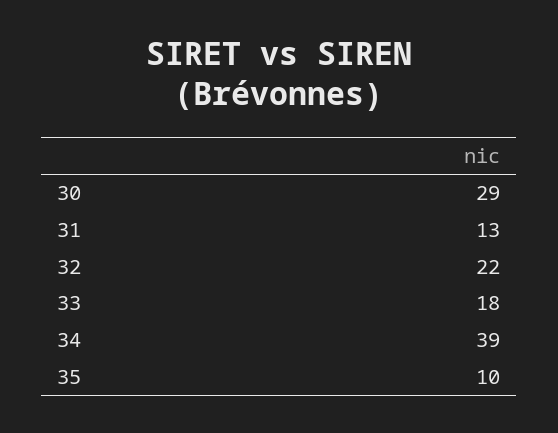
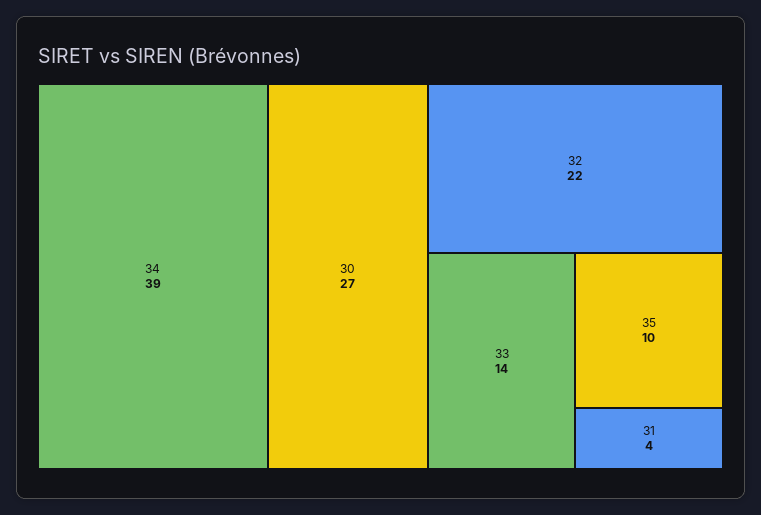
30: 29 -> 27
31: 13 -> 4
33: 18 -> 14

